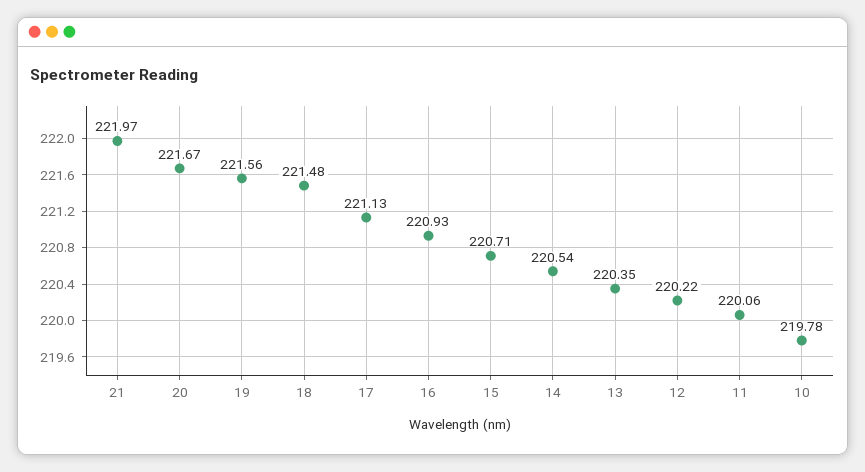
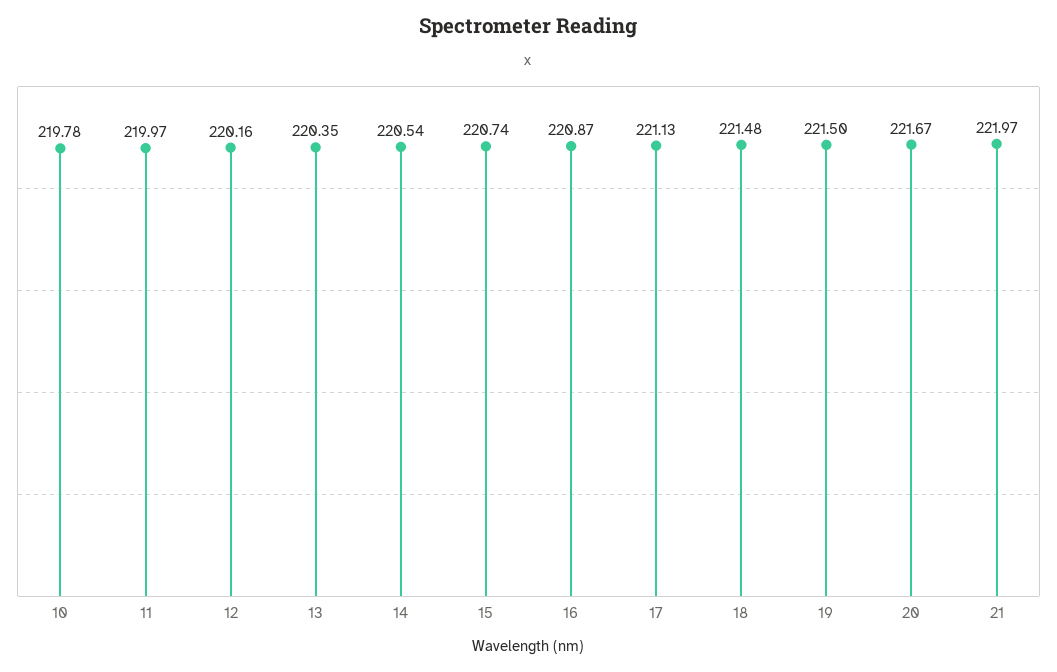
19: 221.56 -> 221.5
16: 220.93 -> 220.87
15: 220.71 -> 220.74
12: 220.22 -> 220.16
11: 220.06 -> 219.97

